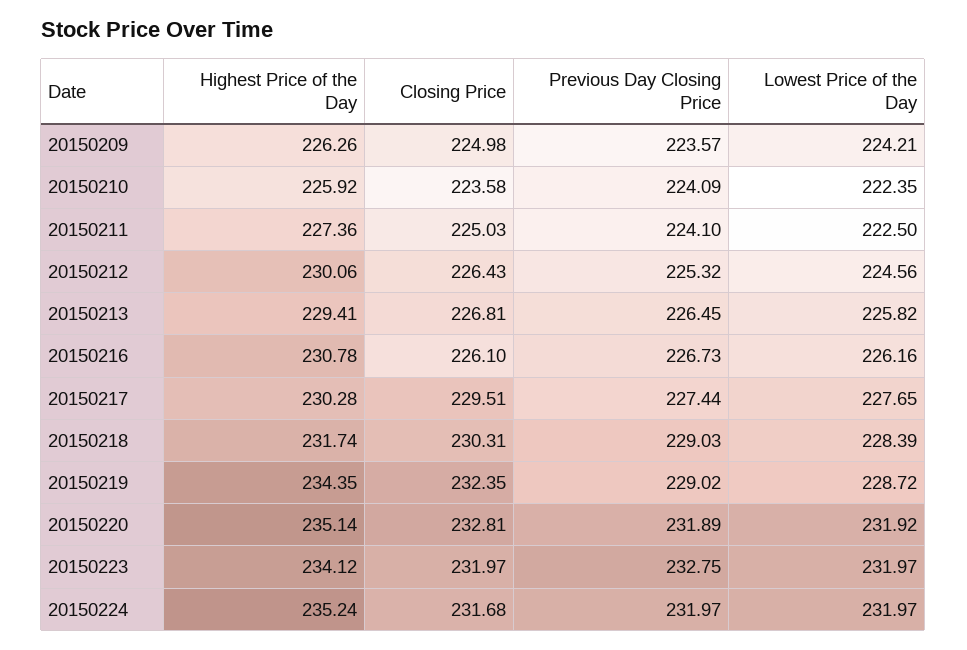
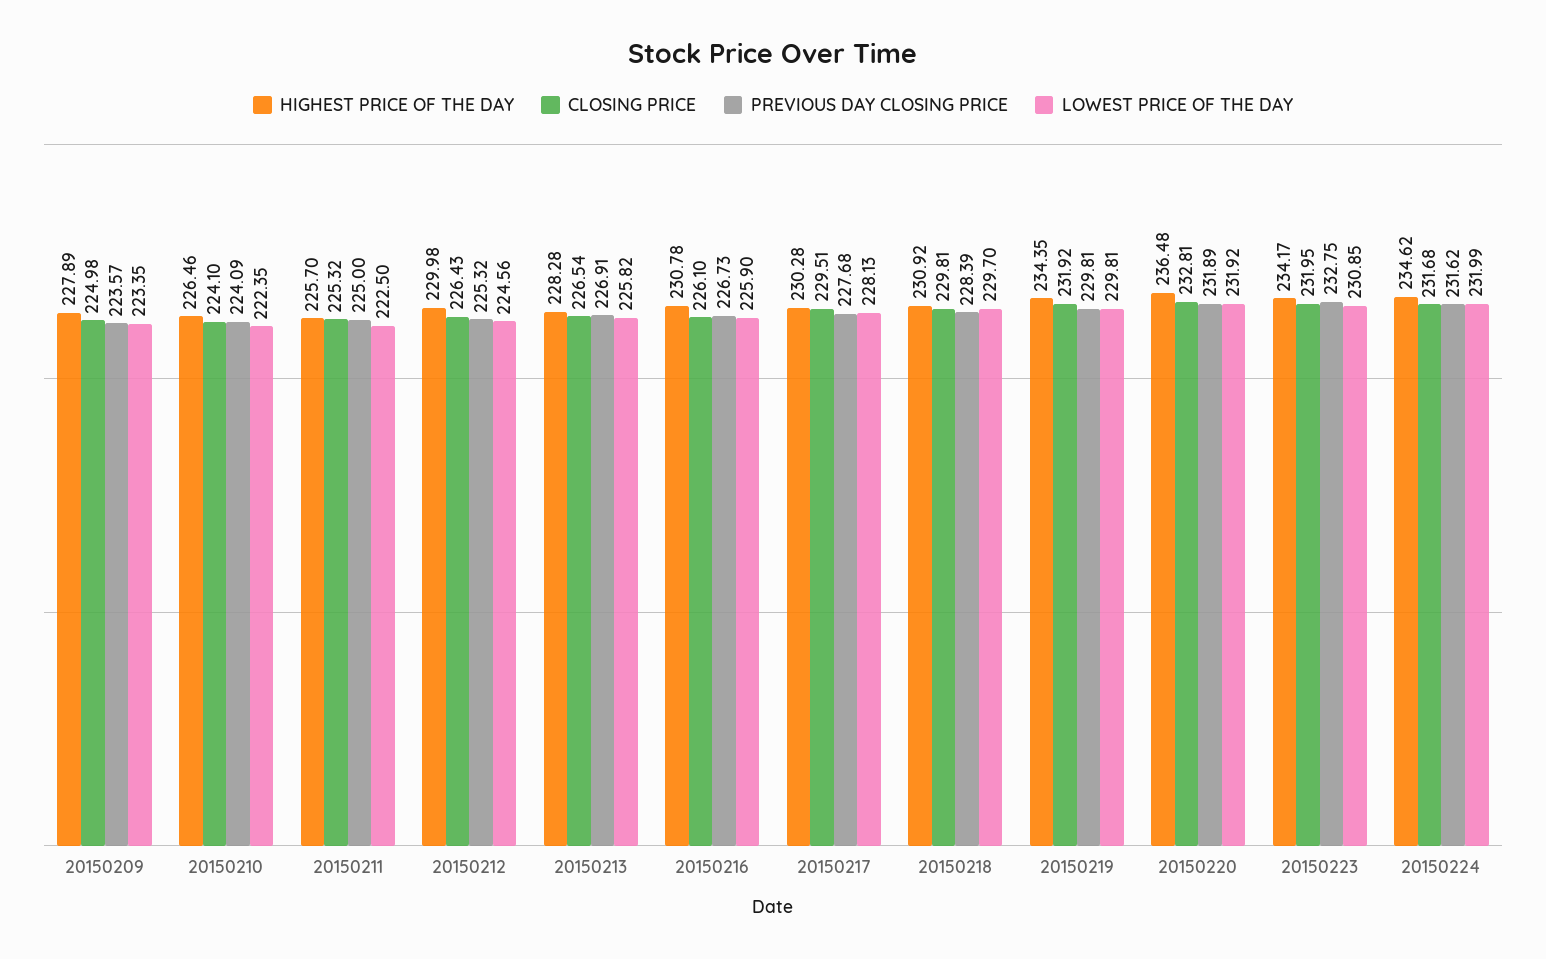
Highest Price of the Day, 20150209: 226.26 -> 227.89
Lowest Price of the Day, 20150209: 224.21 -> 223.35
Highest Price of the Day, 20150210: 225.92 -> 226.46
Closing Price, 20150210: 223.58 -> 224.1
Highest Price of the Day, 20150211: 227.36 -> 225.7
Closing Price, 20150211: 225.03 -> 225.32
Previous Day Closing Price, 20150211: 224.1 -> 225
Highest Price of the Day, 20150212: 230.06 -> 229.98
Highest Price of the Day, 20150213: 229.41 -> 228.28
Closing Price, 20150213: 226.81 -> 226.54
Previous Day Closing Price, 20150213: 226.45 -> 226.91
Lowest Price of the Day, 20150216: 226.16 -> 225.9
Previous Day Closing Price, 20150217: 227.44 -> 227.68
Lowest Price of the Day, 20150217: 227.65 -> 228.13
Highest Price of the Day, 20150218: 231.74 -> 230.92
Closing Price, 20150218: 230.31 -> 229.81
Previous Day Closing Price, 20150218: 229.03 -> 228.39
Lowest Price of the Day, 20150218: 228.39 -> 229.7
Closing Price, 20150219: 232.35 -> 231.92
Previous Day Closing Price, 20150219: 229.02 -> 229.81
Lowest Price of the Day, 20150219: 228.72 -> 229.81
Highest Price of the Day, 20150220: 235.14 -> 236.48
Highest Price of the Day, 20150223: 234.12 -> 234.17
Closing Price, 20150223: 231.97 -> 231.95
Lowest Price of the Day, 20150223: 231.97 -> 230.85
Highest Price of the Day, 20150224: 235.24 -> 234.62
Previous Day Closing Price, 20150224: 231.97 -> 231.62
Lowest Price of the Day, 20150224: 231.97 -> 231.99

